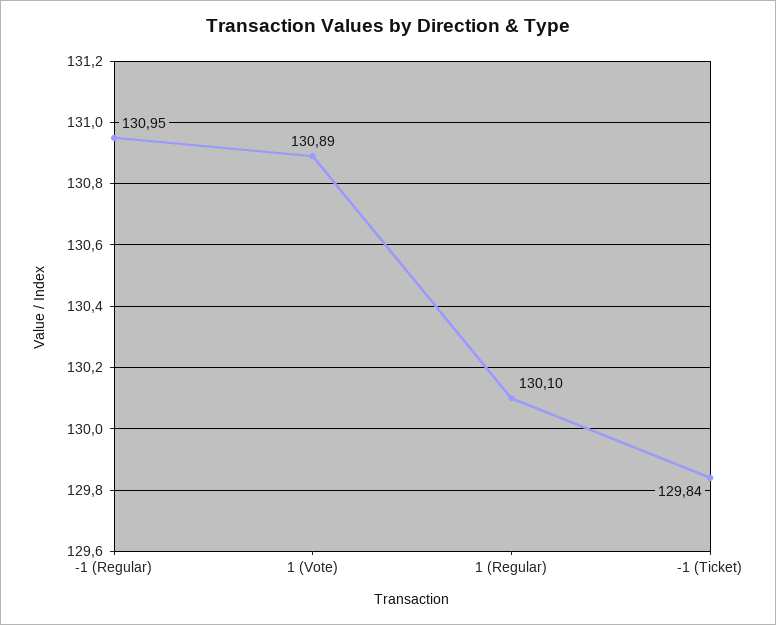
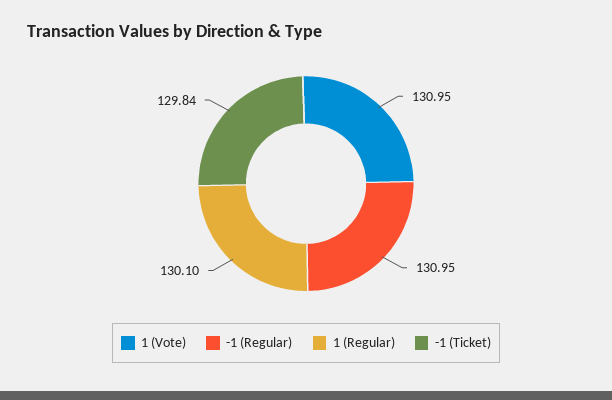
1 (Vote): 130.89 -> 130.95

